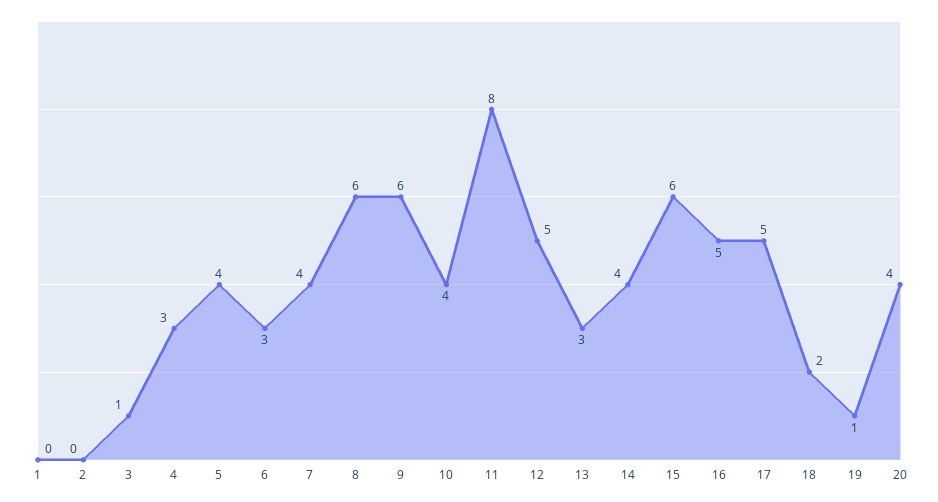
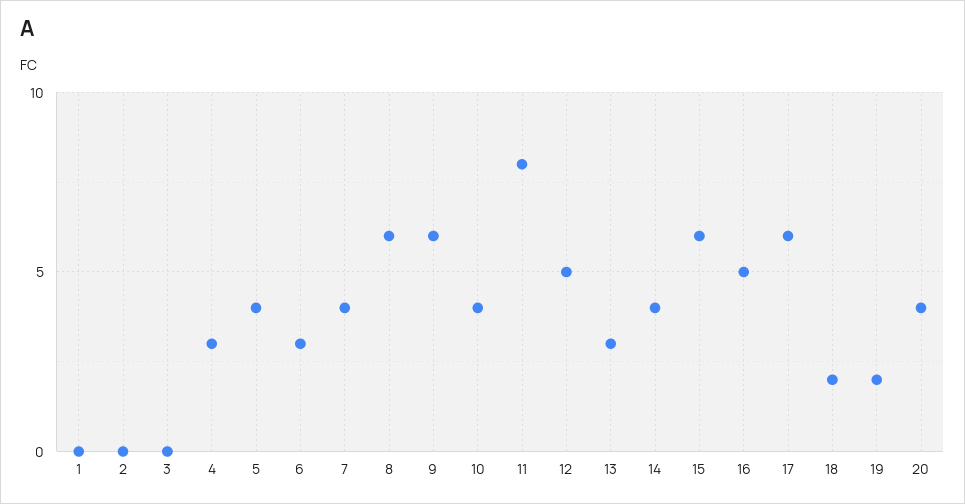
3: 1 -> 0
17: 5 -> 6
19: 1 -> 2

